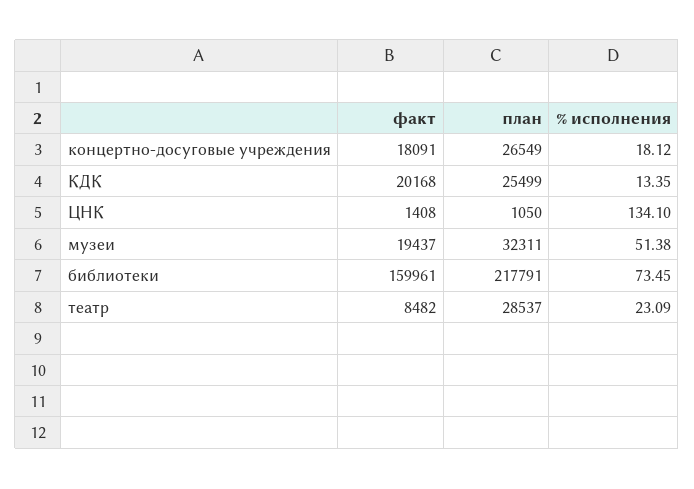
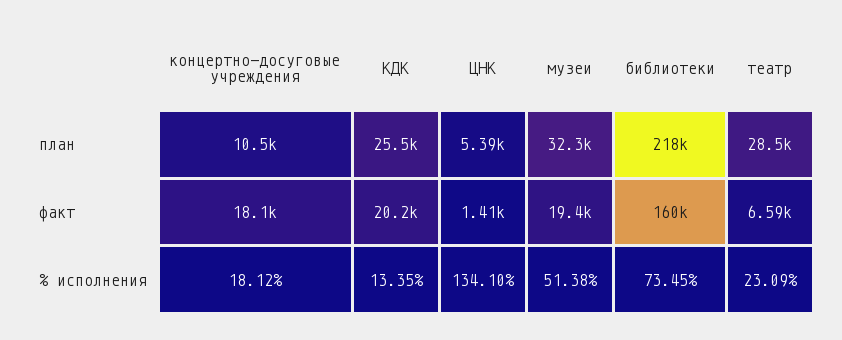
план, концертно-досуговые учреждения: 26549 -> 10500
план, ЦНК: 1050 -> 5390
факт, театр: 8482 -> 6590

